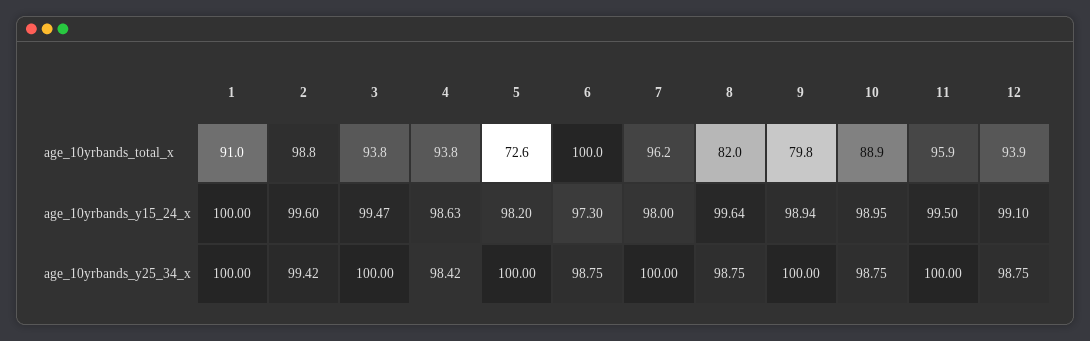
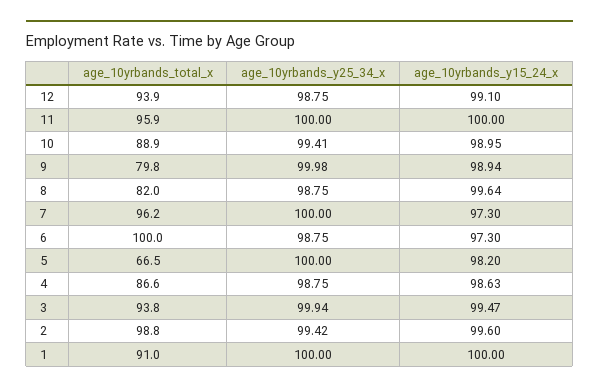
4, age_10yrbands_total_x: 93.8 -> 86.6
5, age_10yrbands_total_x: 72.6 -> 66.5
7, age_10yrbands_y15_24_x: 98 -> 97.3
11, age_10yrbands_y15_24_x: 99.5 -> 100
3, age_10yrbands_y25_34_x: 100 -> 99.94
4, age_10yrbands_y25_34_x: 98.42 -> 98.75
9, age_10yrbands_y25_34_x: 100 -> 99.98
10, age_10yrbands_y25_34_x: 98.75 -> 99.41

